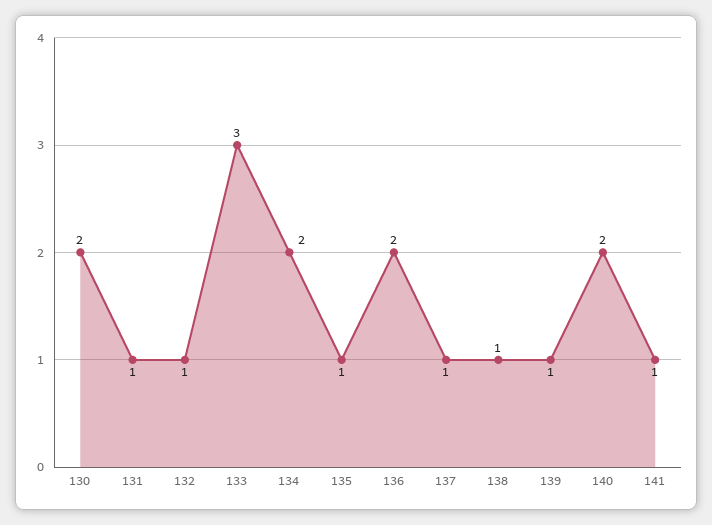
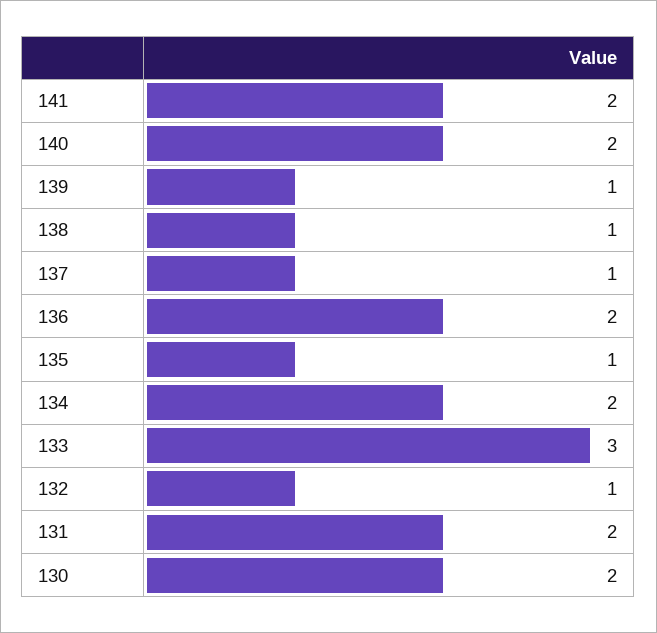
131: 1 -> 2
141: 1 -> 2

